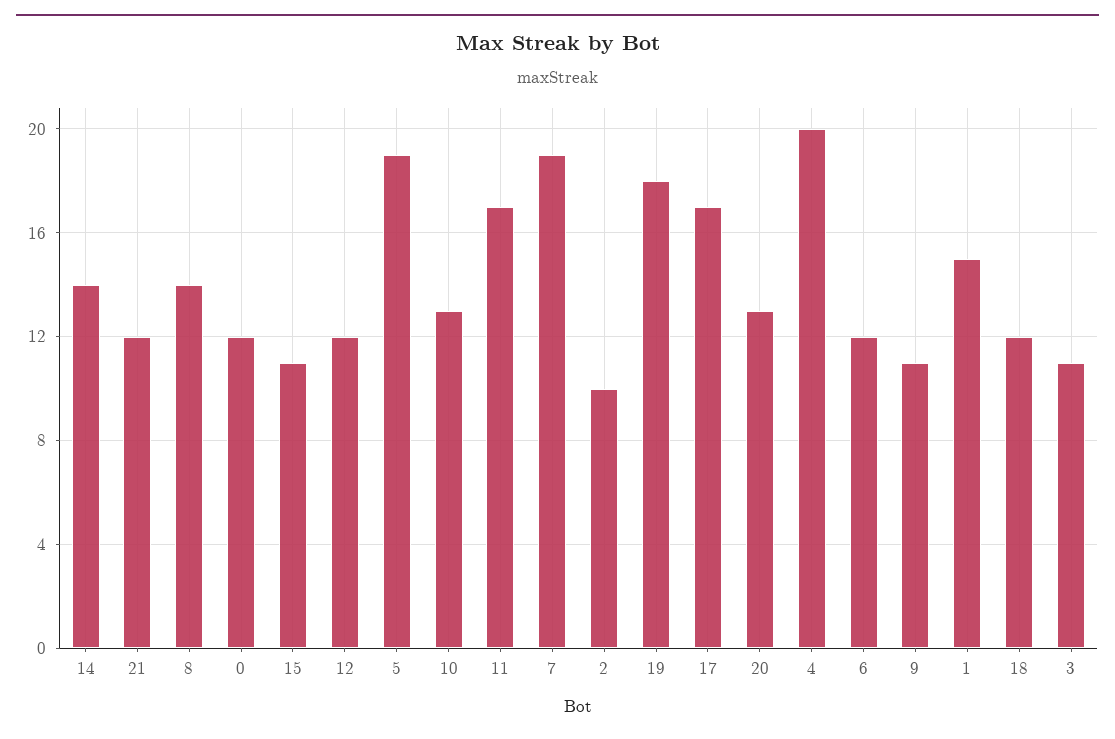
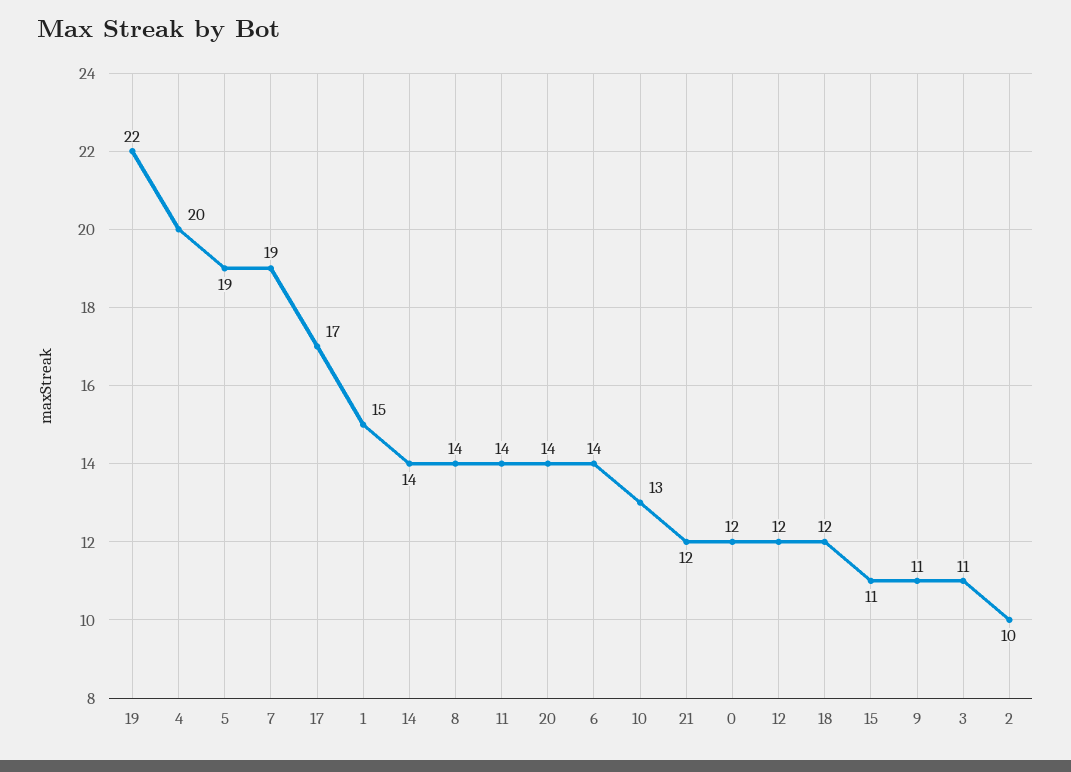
11: 17 -> 14
19: 18 -> 22
20: 13 -> 14
6: 12 -> 14

